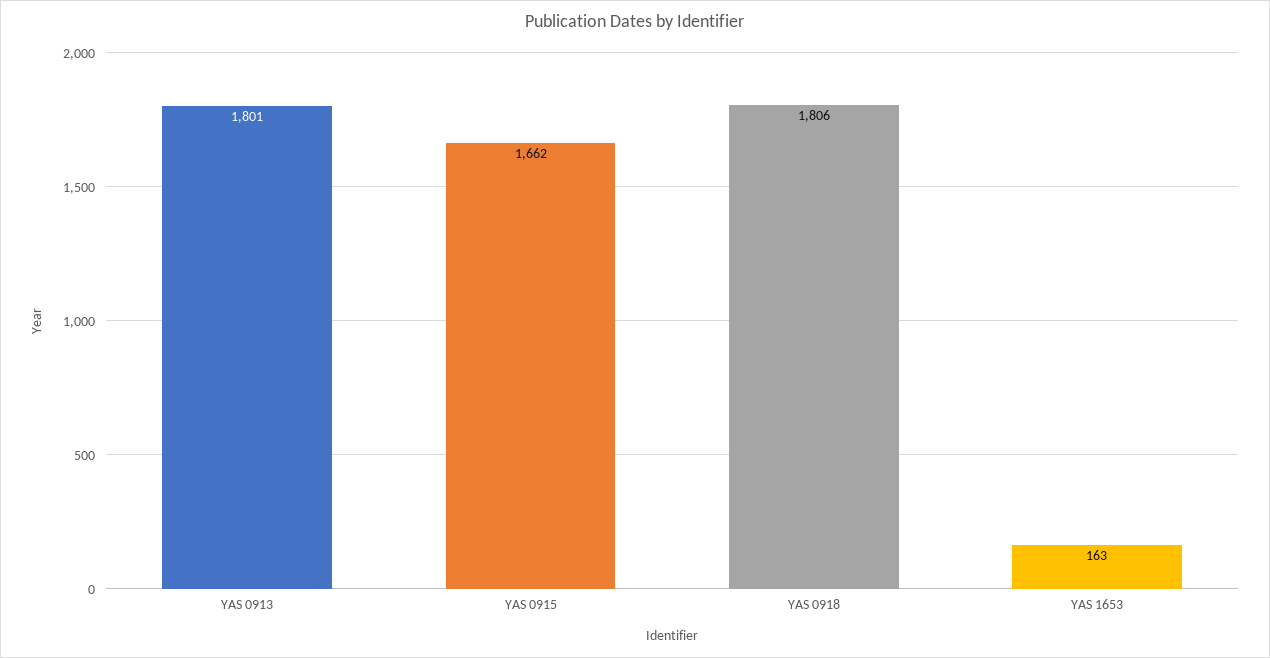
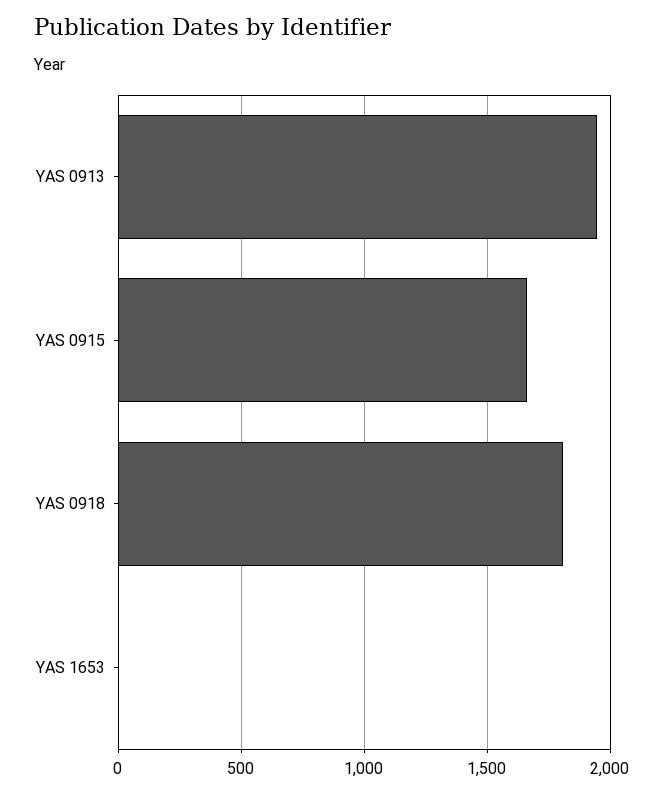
YAS 0913: 1801 -> 1950
YAS 1653: 163 -> 0

